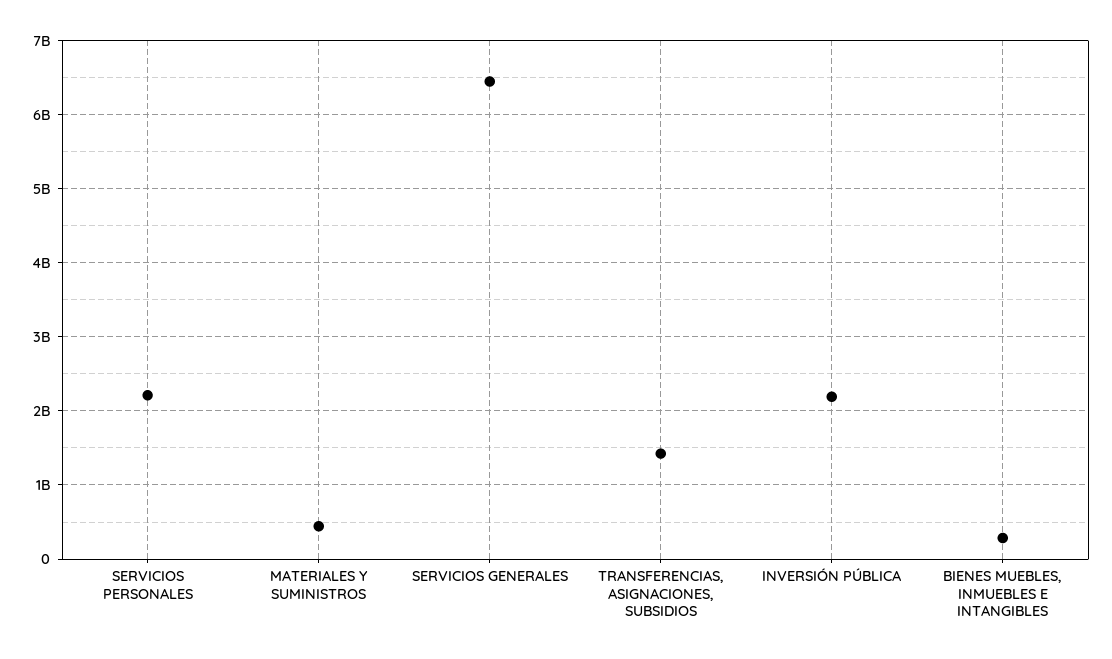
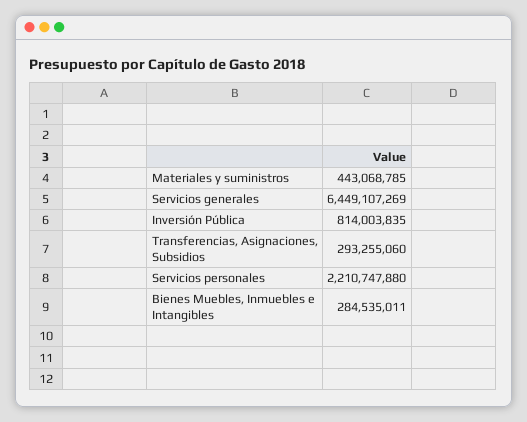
TRANSFERENCIAS, ASIGNACIONES, SUBSIDIOS: 1400000000 -> 293255060
INVERSIÓN PÚBLICA: 2200000000 -> 814003835

